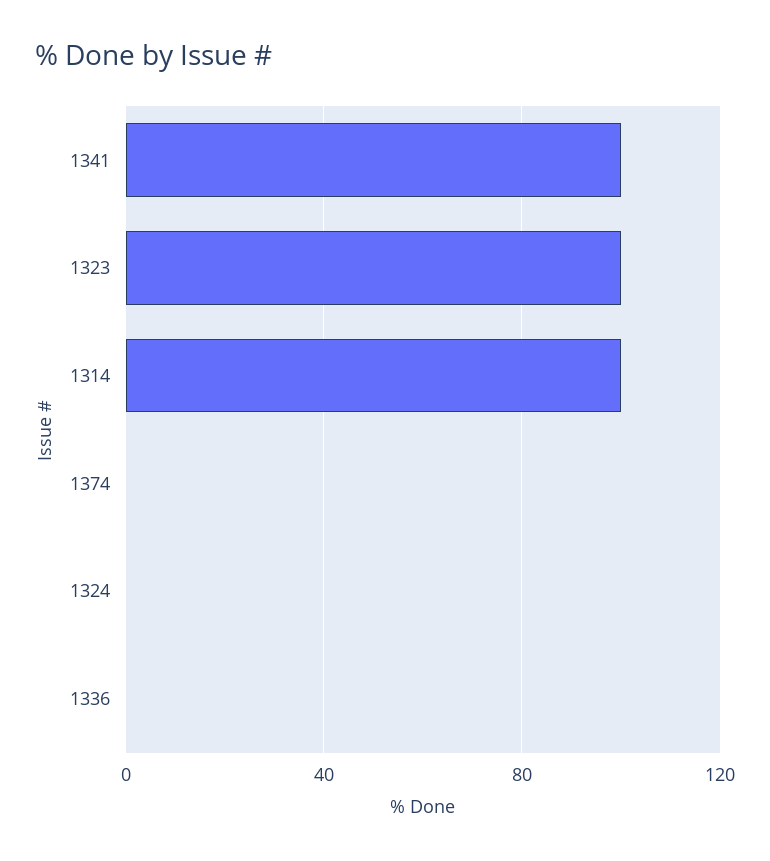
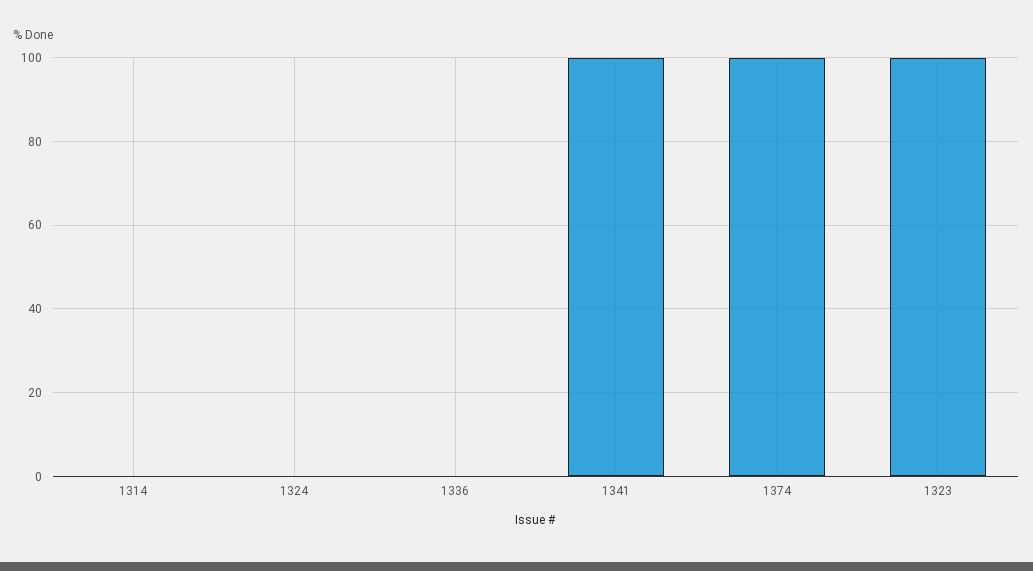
1314: 100 -> 0
1374: 0 -> 100

